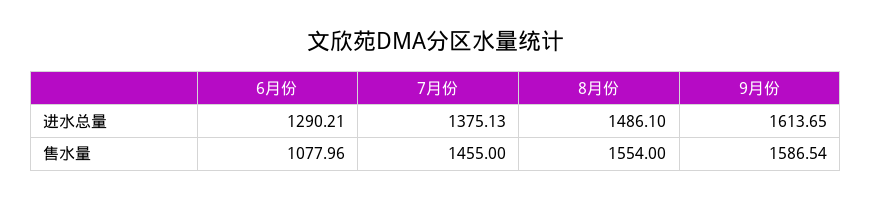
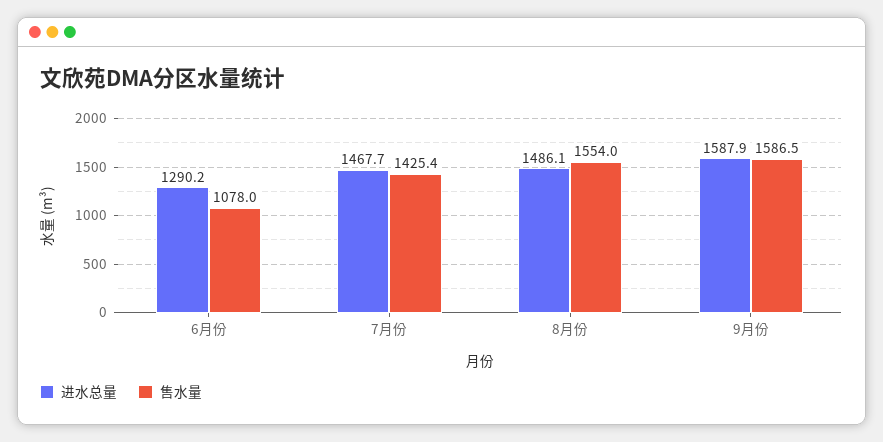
进水总量, 7月份: 1375.13 -> 1467.7
进水总量, 9月份: 1613.65 -> 1587.9
售水量, 7月份: 1455 -> 1425.4

